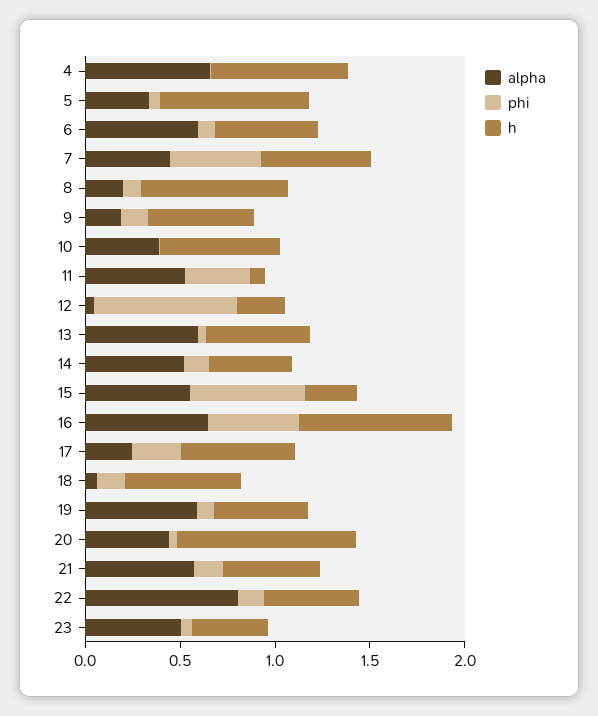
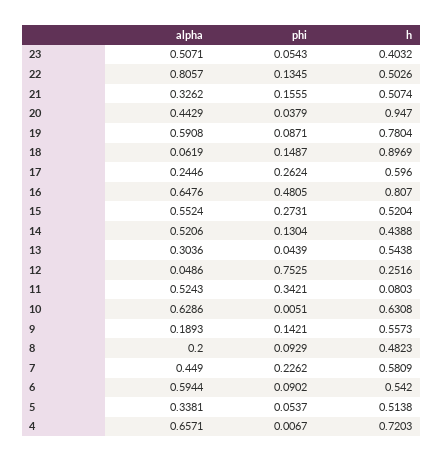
h, 5: 0.8 -> 0.5138
phi, 7: 0.5 -> 0.2262
h, 8: 0.8 -> 0.4823
alpha, 10: 0.4 -> 0.6286
alpha, 13: 0.6 -> 0.3036
phi, 15: 0.6 -> 0.2731
h, 15: 0.3 -> 0.5204
h, 18: 0.6 -> 0.8969
h, 19: 0.5 -> 0.7804
alpha, 21: 0.6 -> 0.3262

